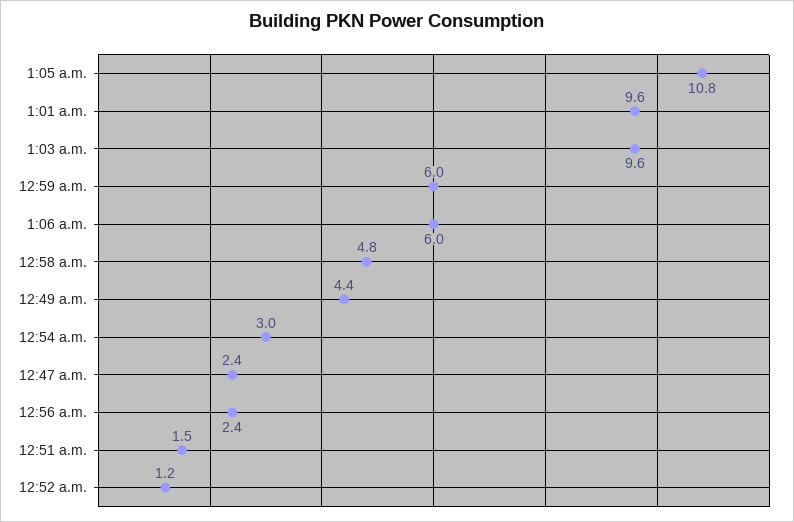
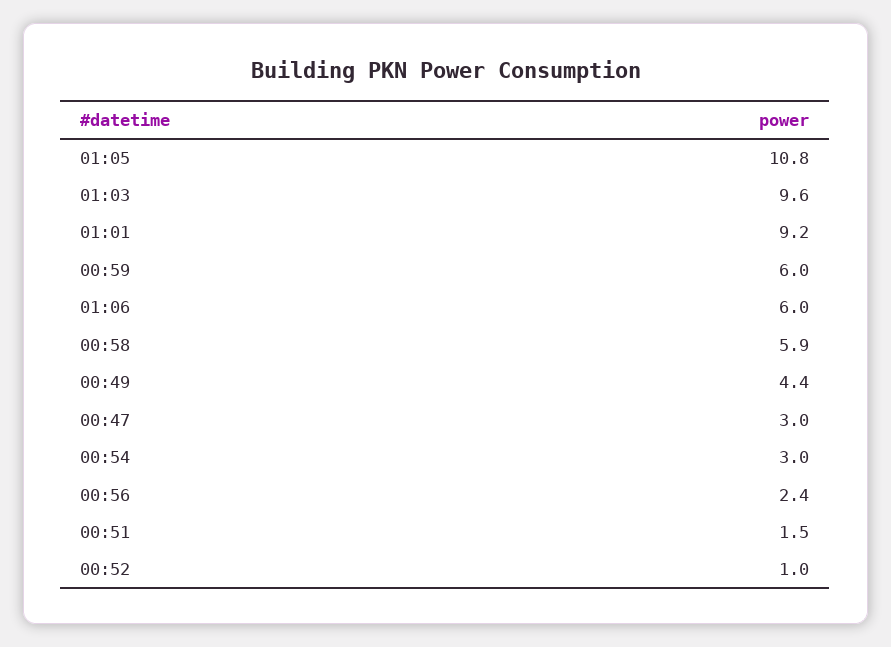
1:01 a.m.: 9.6 -> 9.2
12:58 a.m.: 4.8 -> 5.9
12:47 a.m.: 2.4 -> 3
12:52 a.m.: 1.2 -> 1

